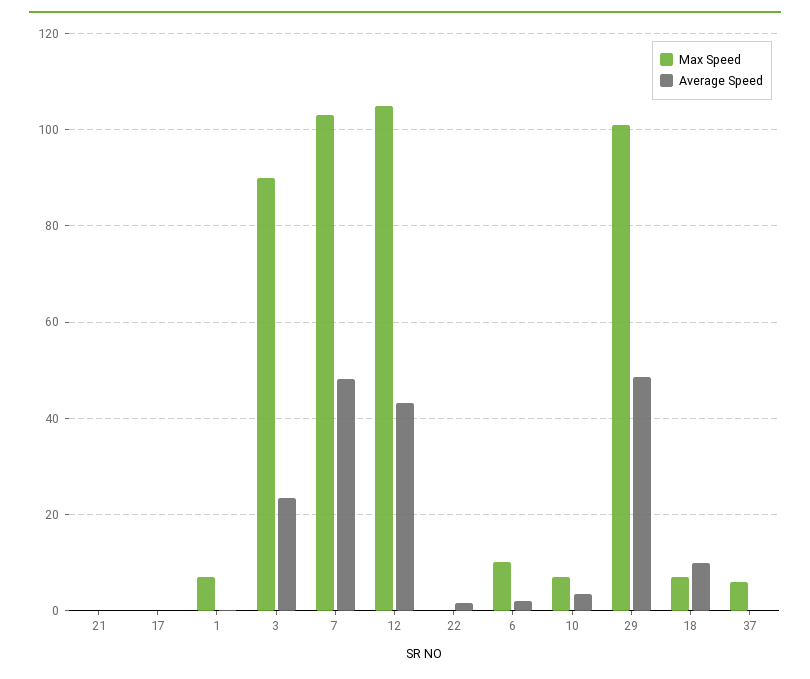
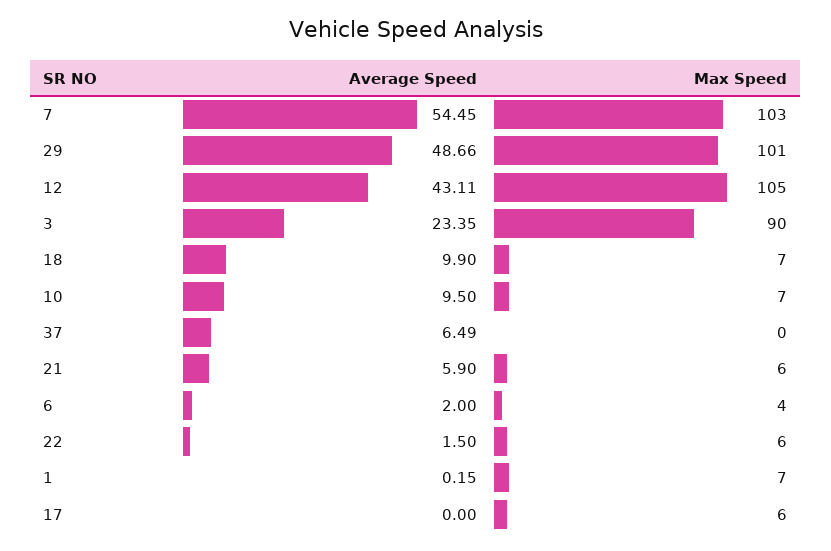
Max Speed, 21: 0 -> 6
Average Speed, 21: 0 -> 5.9
Max Speed, 17: 0 -> 6
Average Speed, 7: 48 -> 54.45
Max Speed, 22: 0 -> 6
Max Speed, 6: 10 -> 4
Average Speed, 10: 4 -> 9.5
Max Speed, 37: 6 -> 0
Average Speed, 37: 0 -> 6.49

